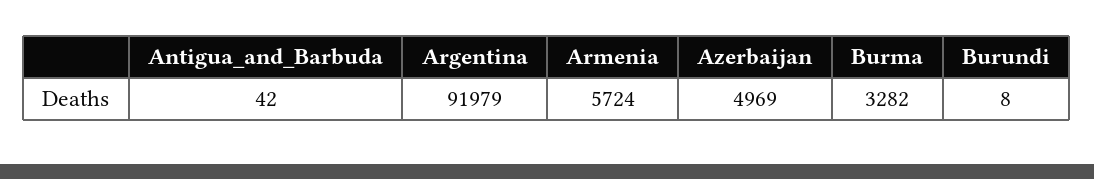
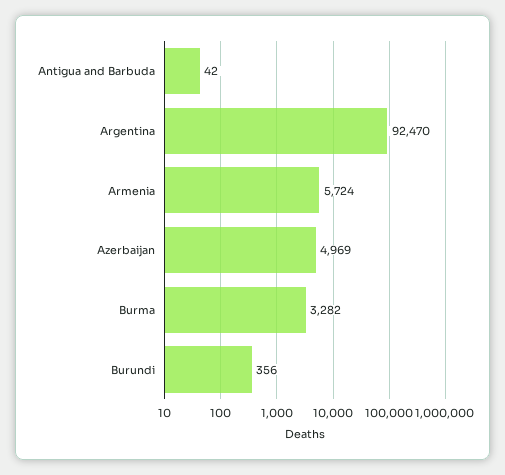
Argentina: 91979 -> 92470
Burundi: 8 -> 356

